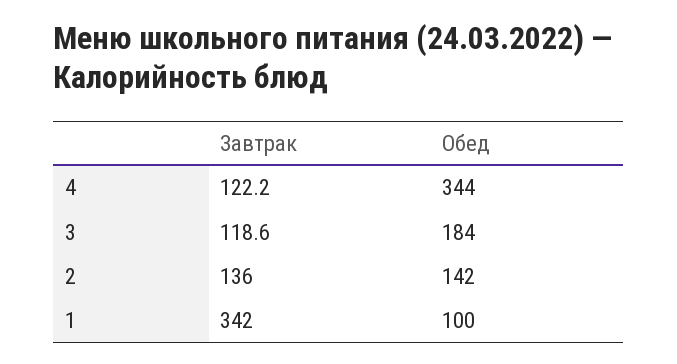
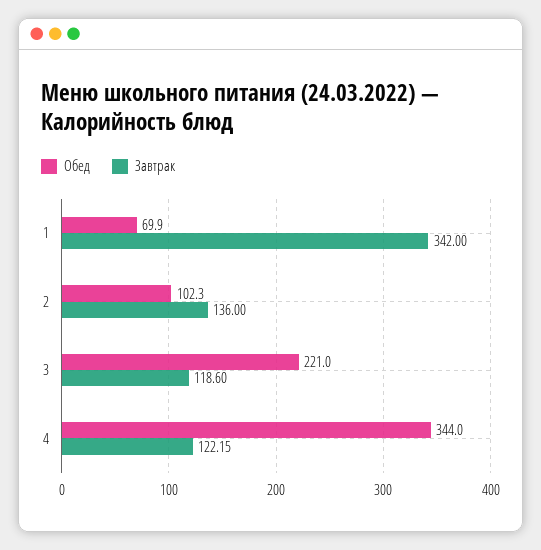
Обед, 3: 184 -> 221
Обед, 2: 142 -> 102.3
Обед, 1: 100 -> 69.9

